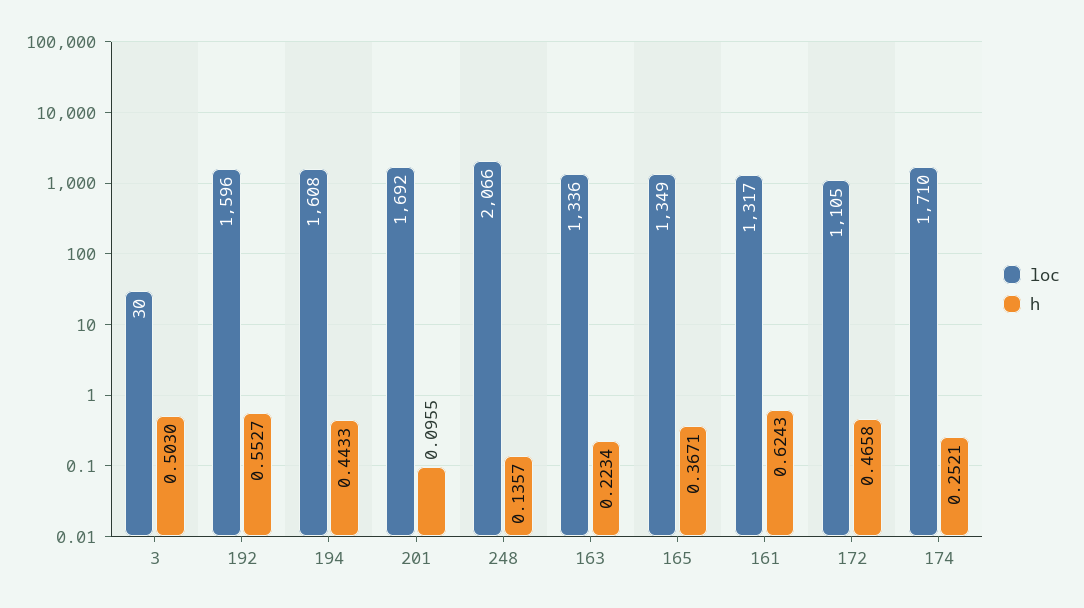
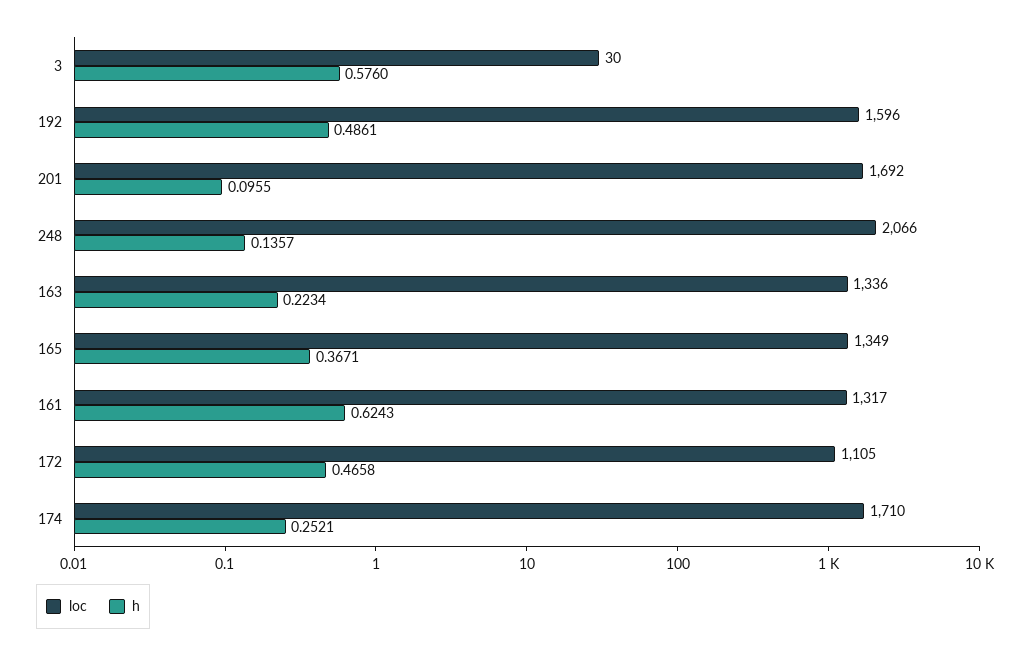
h, 3: 0.503 -> 0.576
h, 192: 0.5527 -> 0.4861
loc, 194: 1608 -> none
h, 194: 0.4433 -> none

